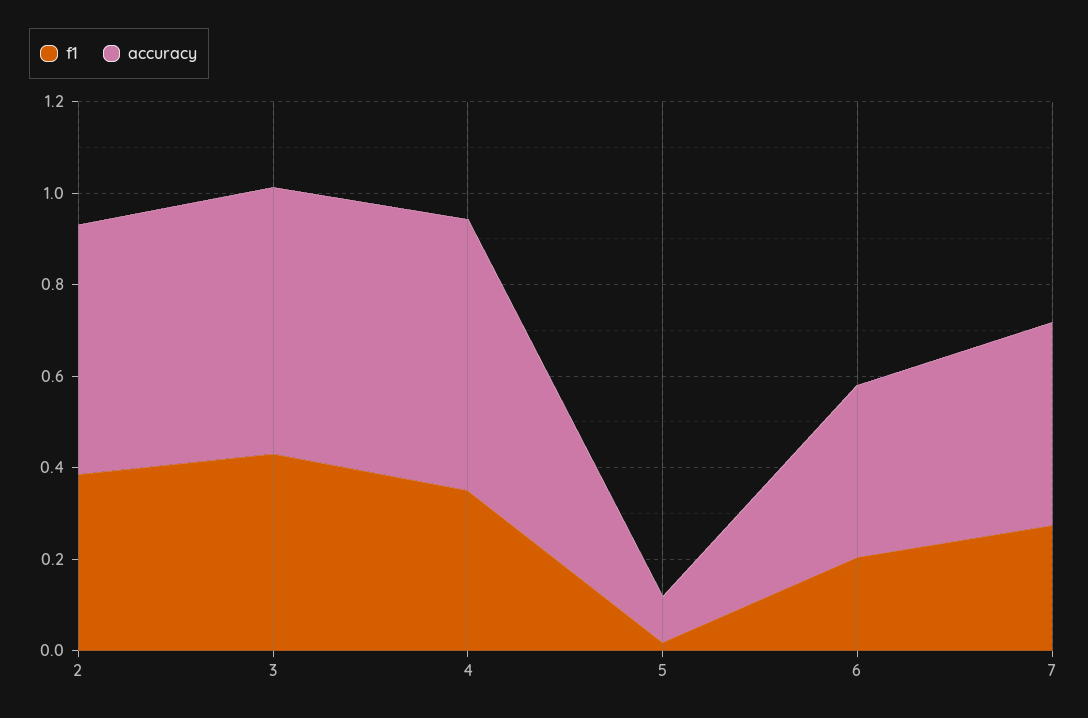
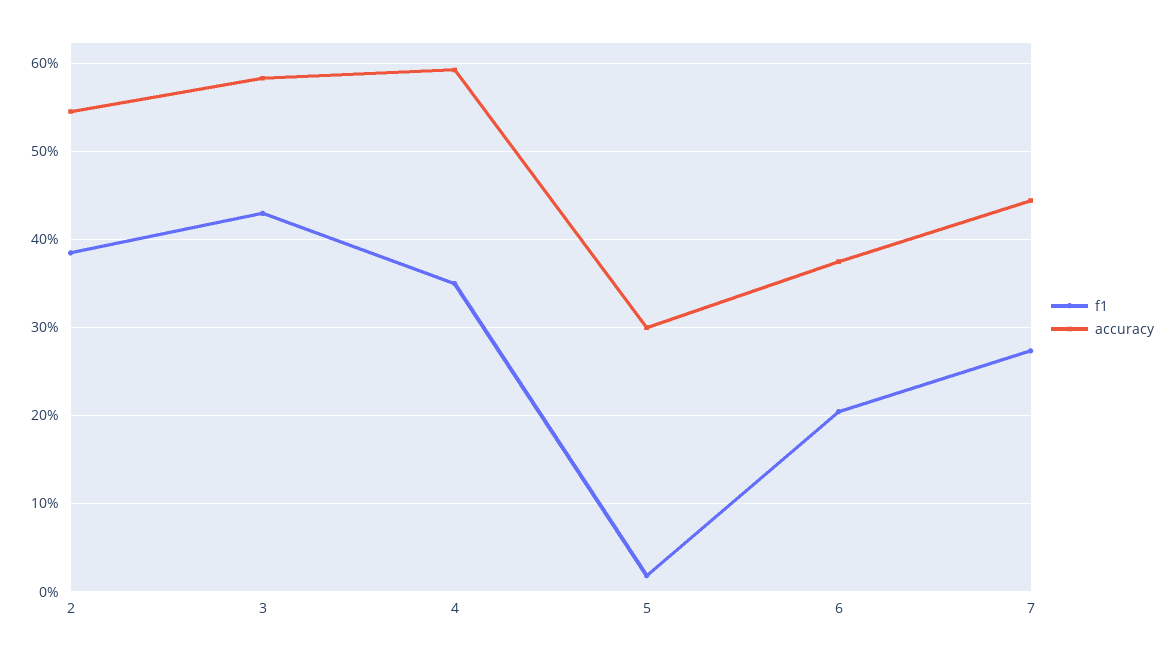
accuracy, 5: 0.1 -> 0.3

